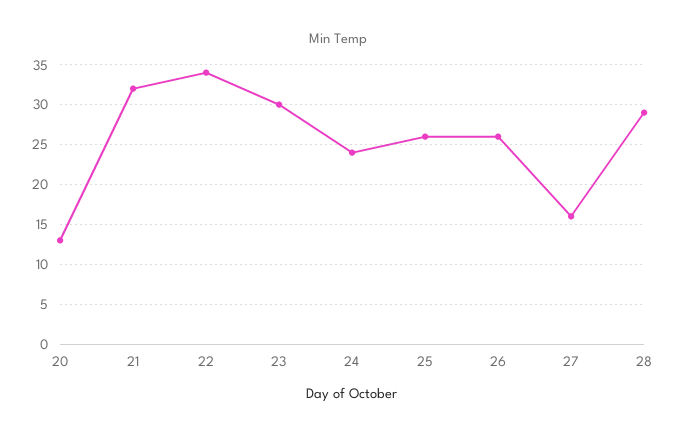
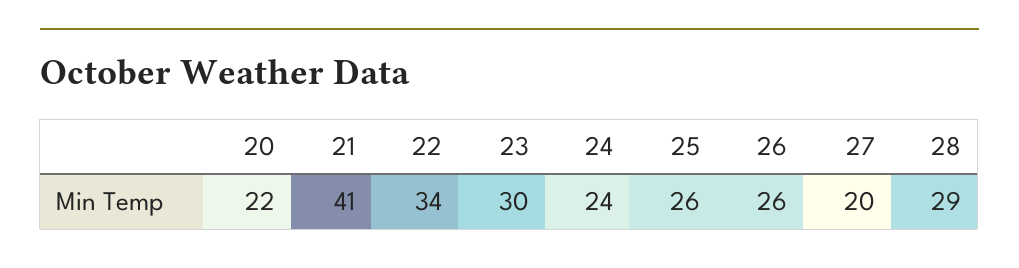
20: 13 -> 22
21: 32 -> 41
27: 16 -> 20

